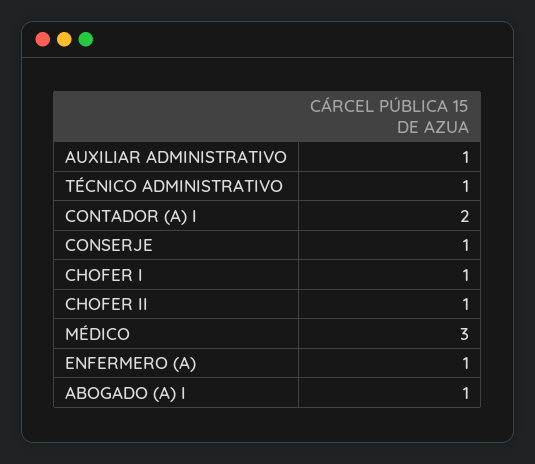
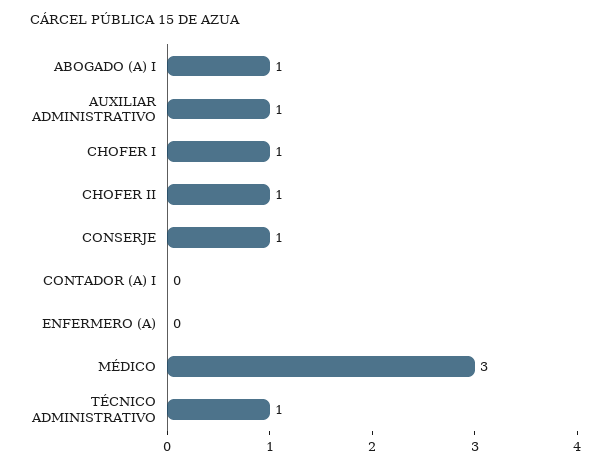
CONTADOR (A) I: 2 -> 0
ENFERMERO (A): 1 -> 0

